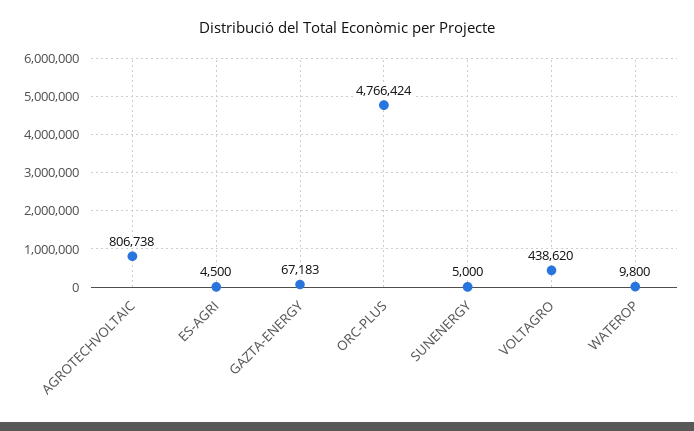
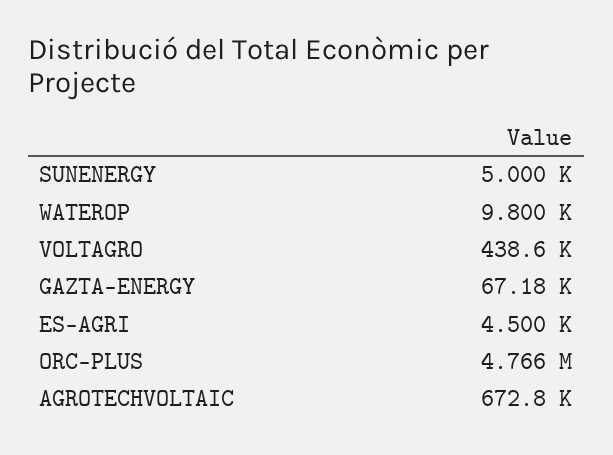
AGROTECHVOLTAIC: 806738 -> 672800

